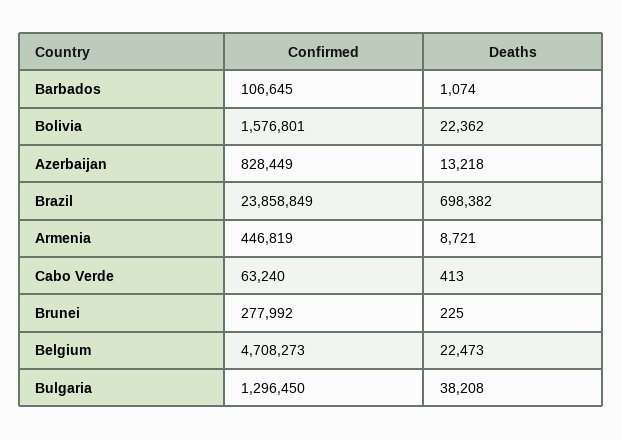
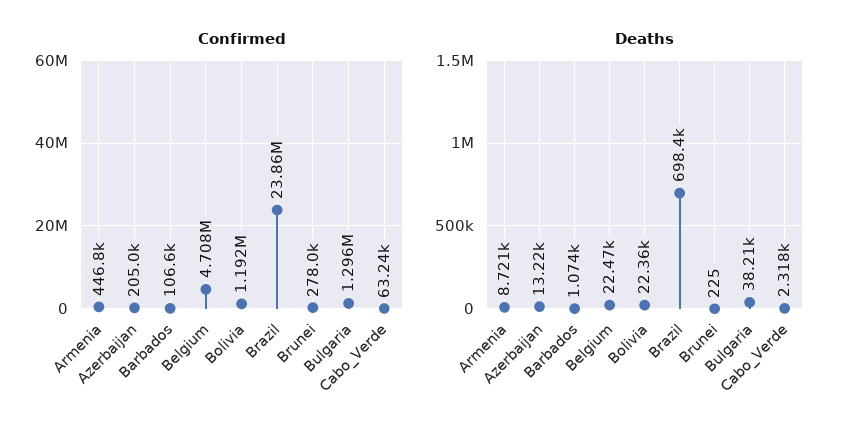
Confirmed, Bolivia: 1576801 -> 1192000
Confirmed, Azerbaijan: 828449 -> 205000
Deaths, Cabo Verde: 413 -> 2318

